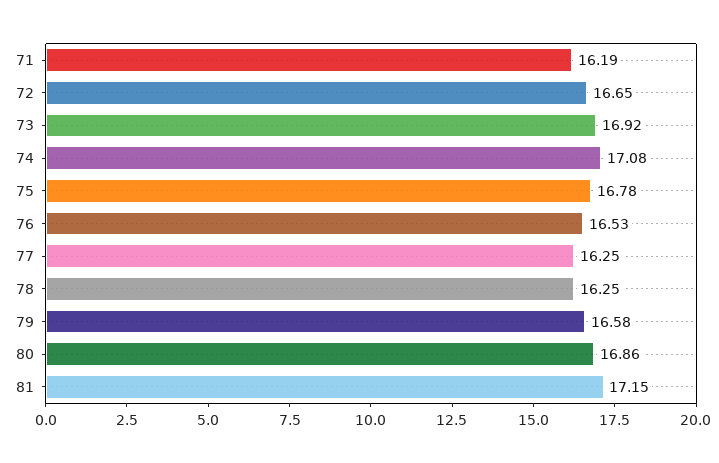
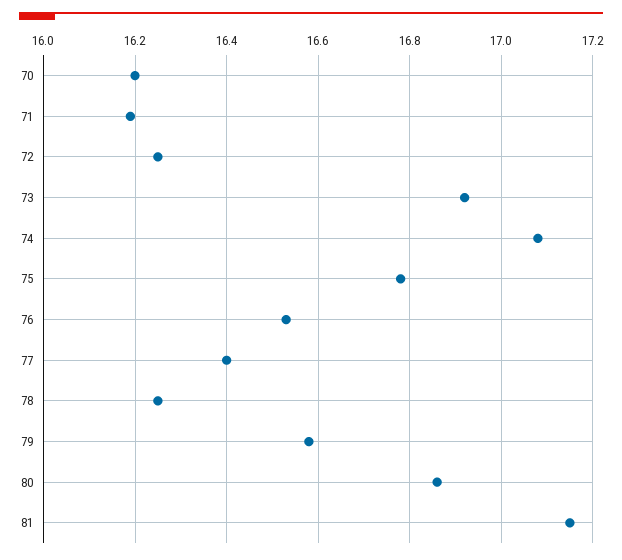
72: 16.65 -> 16.25
77: 16.25 -> 16.4
70: none -> 16.2

